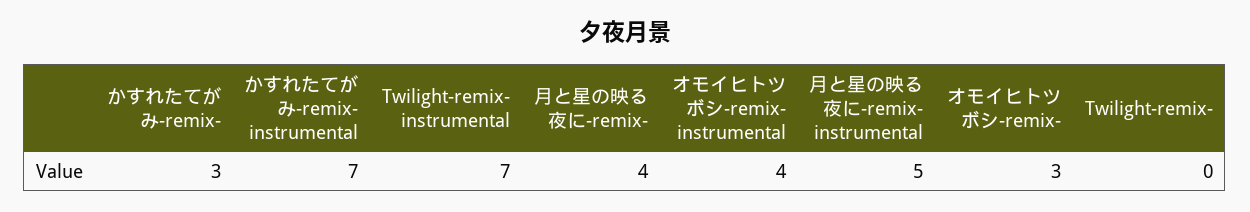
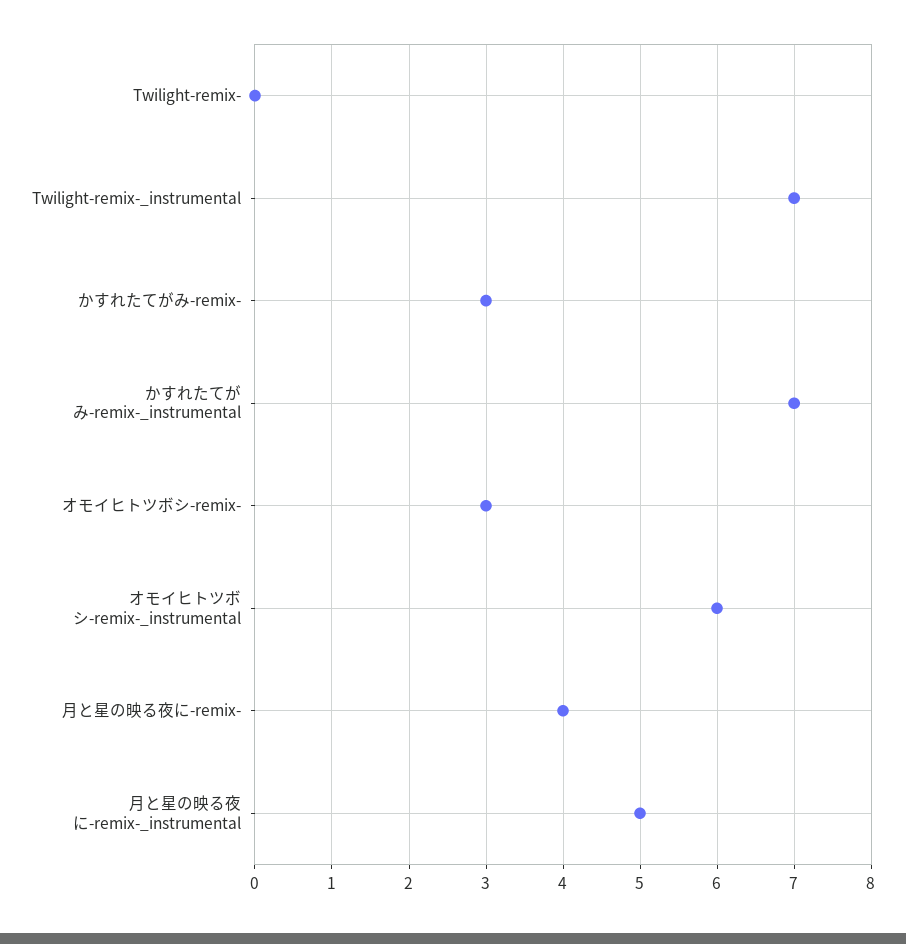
オモイヒトツボシ-remix- instrumental: 4 -> 6

